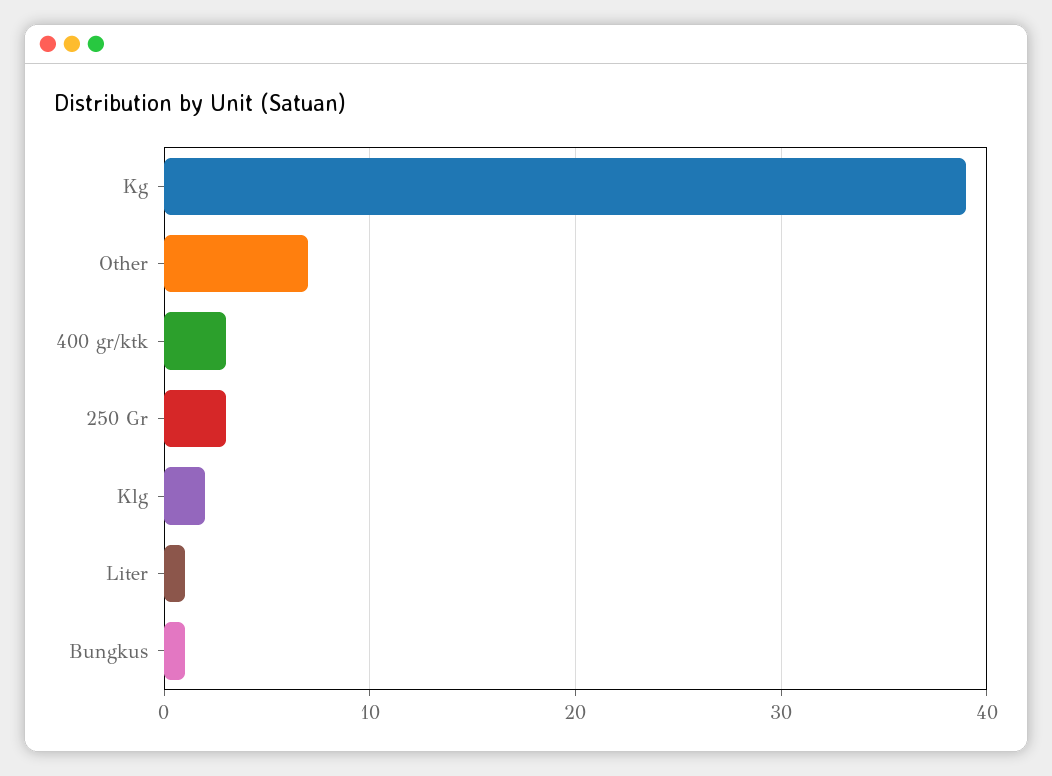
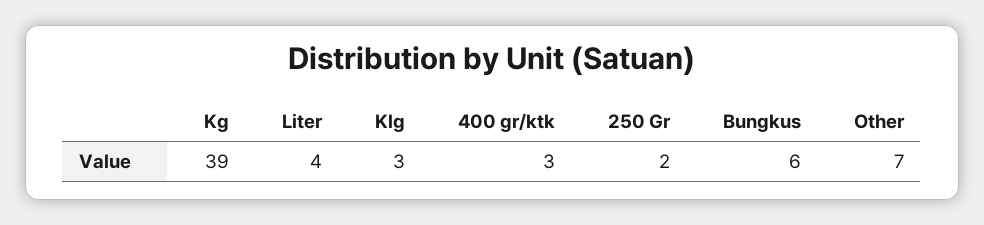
250 Gr: 3 -> 2
Klg: 2 -> 3
Liter: 1 -> 4
Bungkus: 1 -> 6

